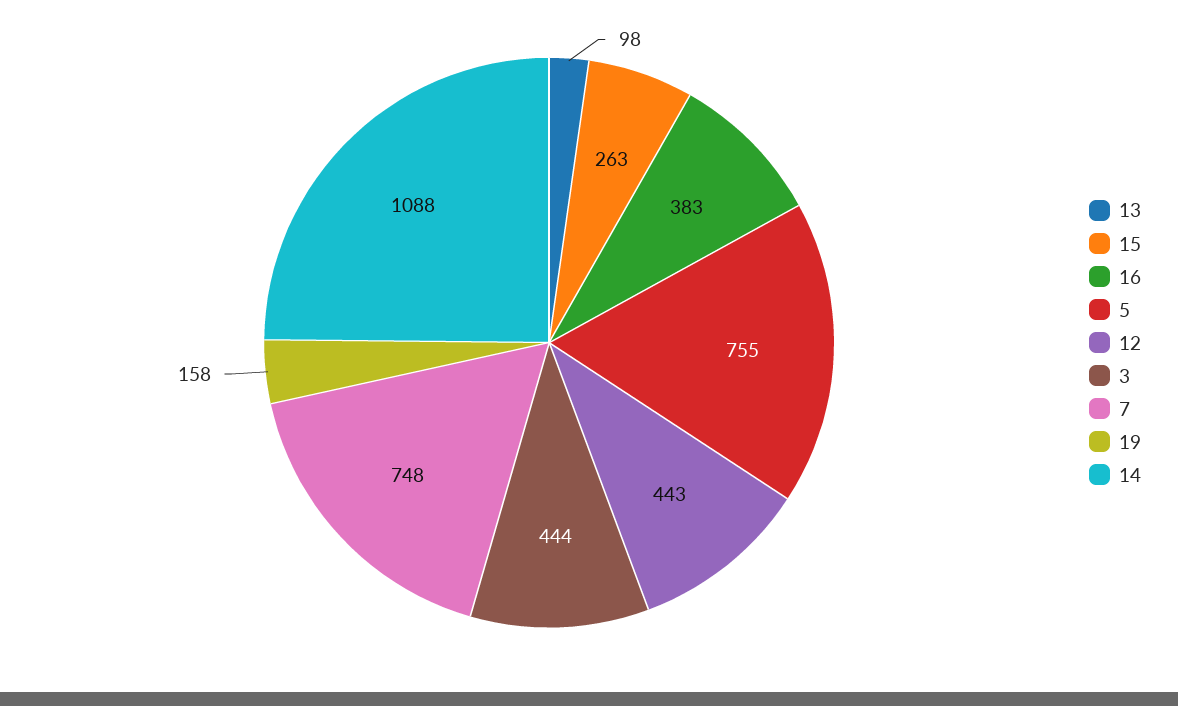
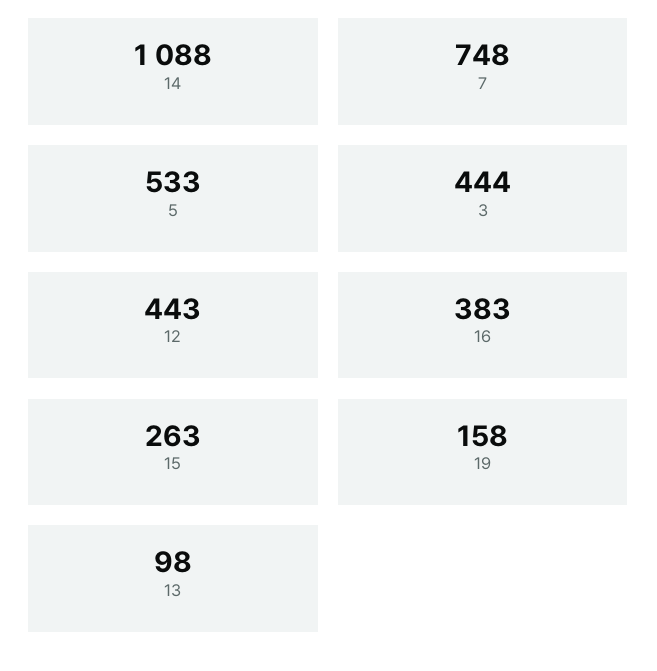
5: 755 -> 533

